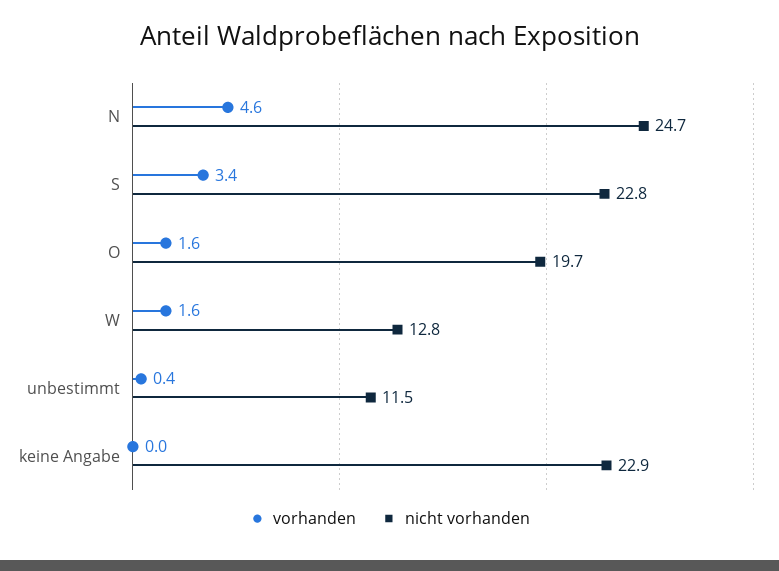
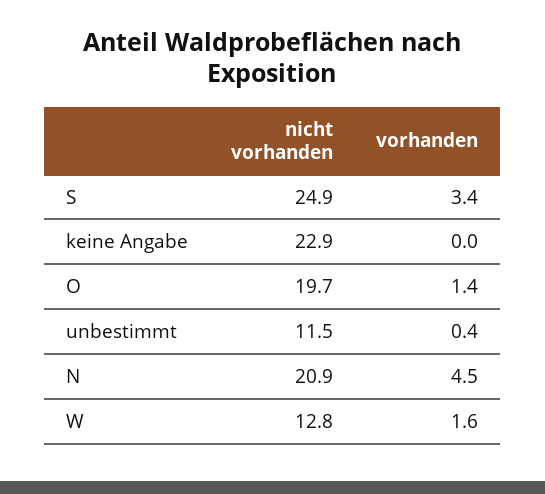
vorhanden, N: 4.6 -> 4.5
nicht vorhanden, N: 24.7 -> 20.9
nicht vorhanden, S: 22.8 -> 24.9
vorhanden, O: 1.6 -> 1.4

